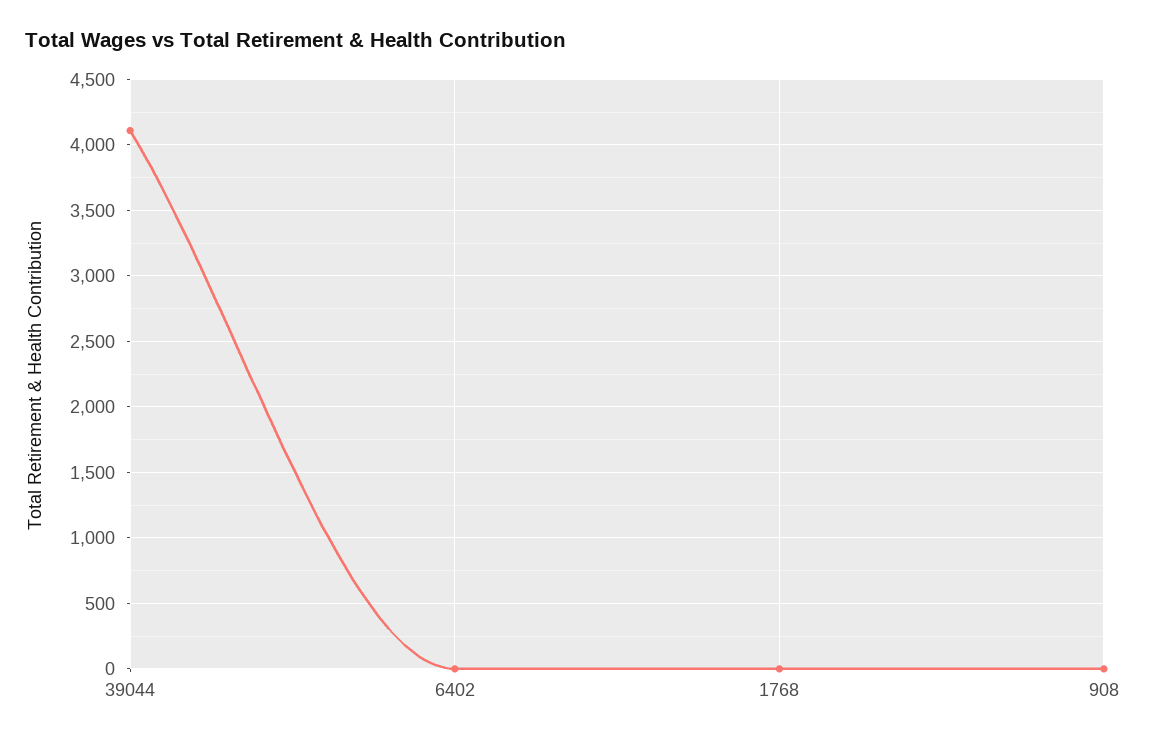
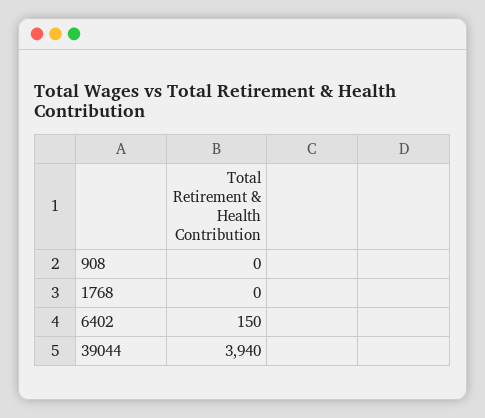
39044: 4100 -> 3940
6402: 0 -> 150

